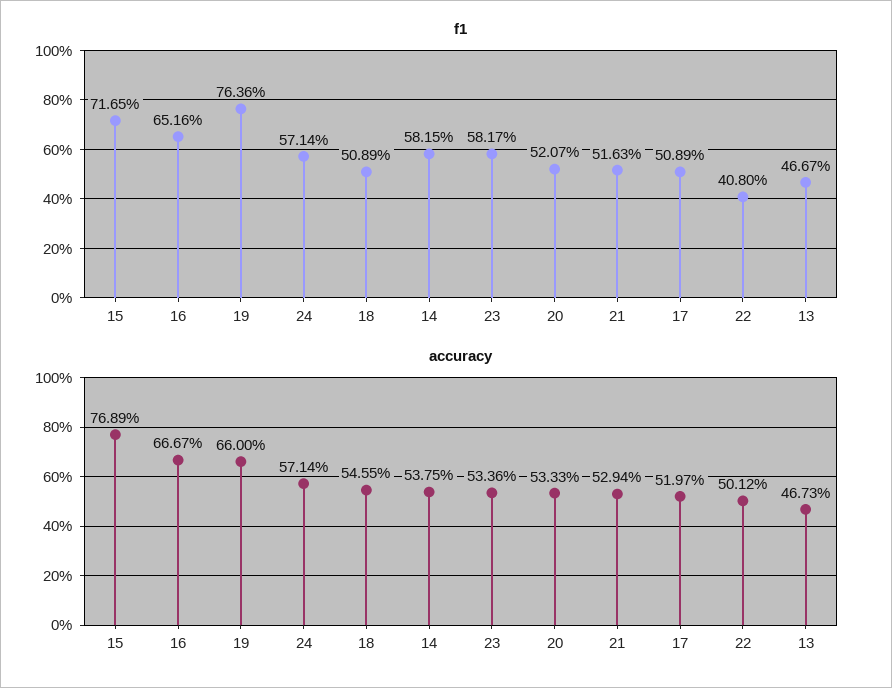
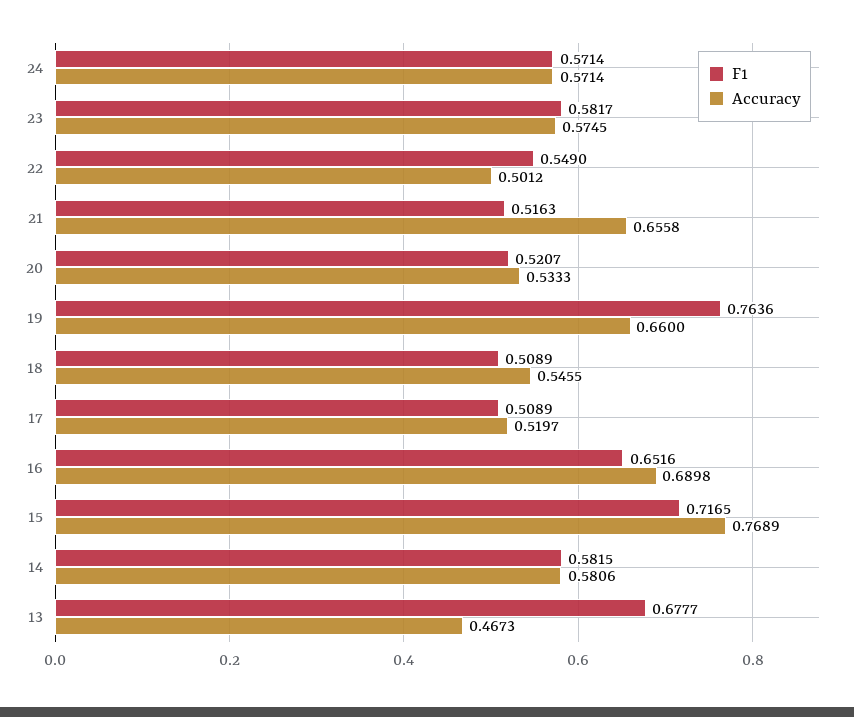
f1, 22: 0.408 -> 0.549
f1, 13: 0.4667 -> 0.6777
accuracy, 16: 0.6667 -> 0.6898
accuracy, 14: 0.5375 -> 0.5806
accuracy, 23: 0.5336 -> 0.5745
accuracy, 21: 0.5294 -> 0.6558

